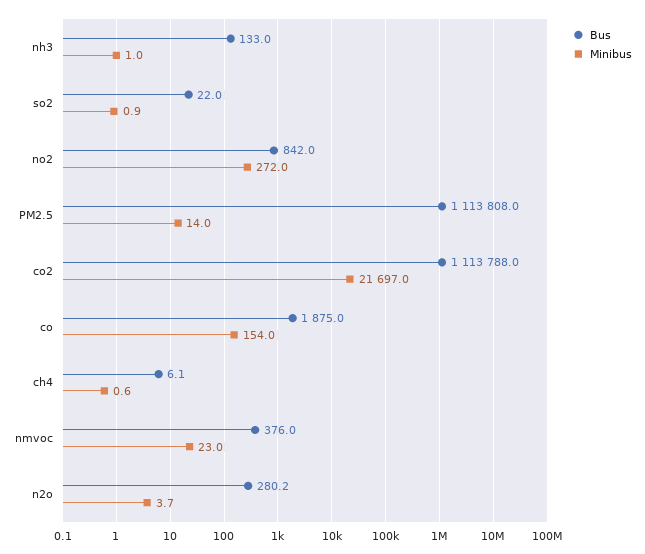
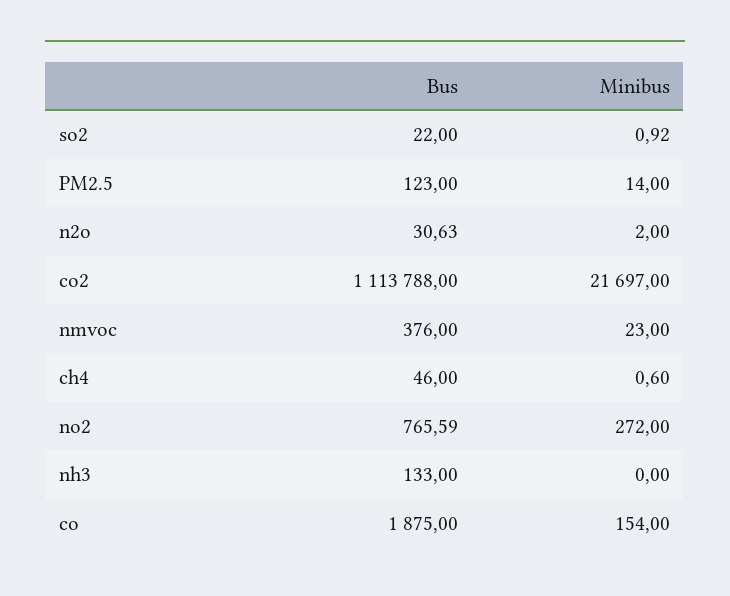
Minibus, nh3: 1 -> 0
Bus, no2: 842 -> 765.59
Bus, PM2.5: 1113808 -> 123
Bus, ch4: 6.1 -> 46
Bus, n2o: 280.2 -> 30.63
Minibus, n2o: 3.7 -> 2

